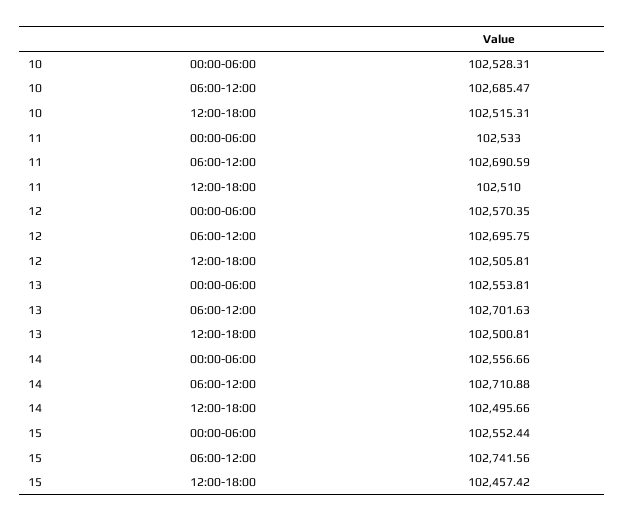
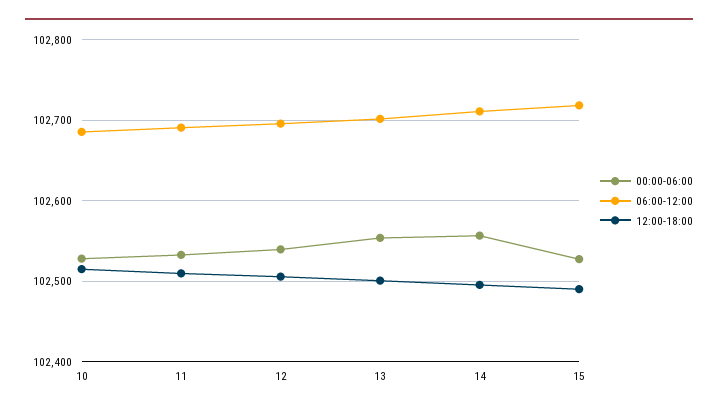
00:00-06:00, 12: 102570.35 -> 102540
00:00-06:00, 15: 102552.44 -> 102530
06:00-12:00, 15: 102741.56 -> 102720
12:00-18:00, 15: 102457.42 -> 102490

